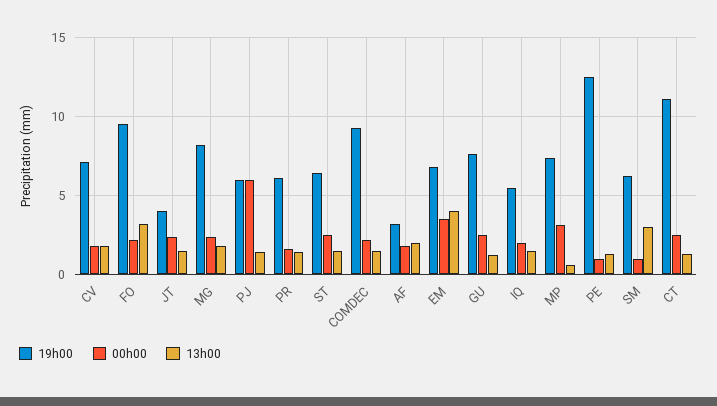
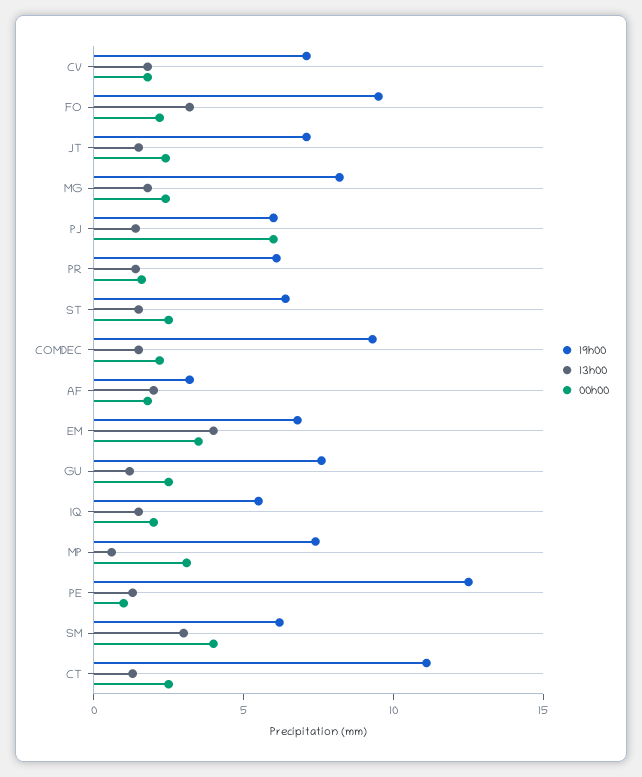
19h00, JT: 4 -> 7
00h00, SM: 1 -> 4

